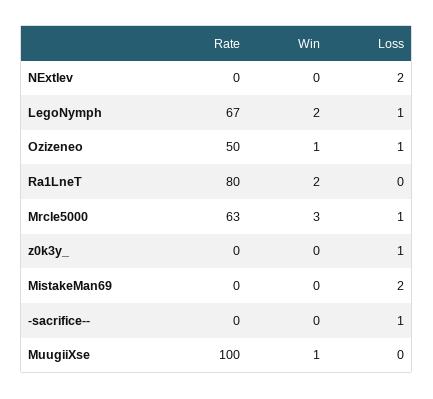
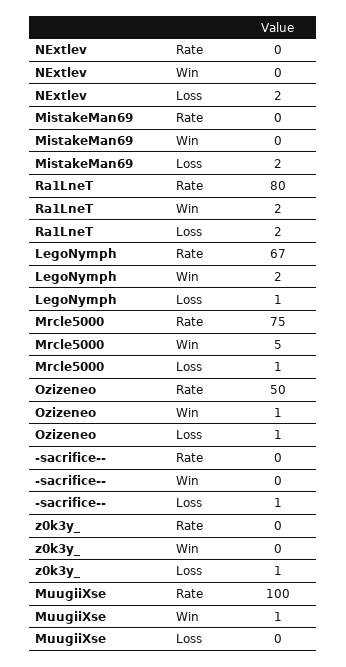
Loss, Ra1LneT: 0 -> 2
Rate, Mrcle5000: 63 -> 75
Win, Mrcle5000: 3 -> 5

